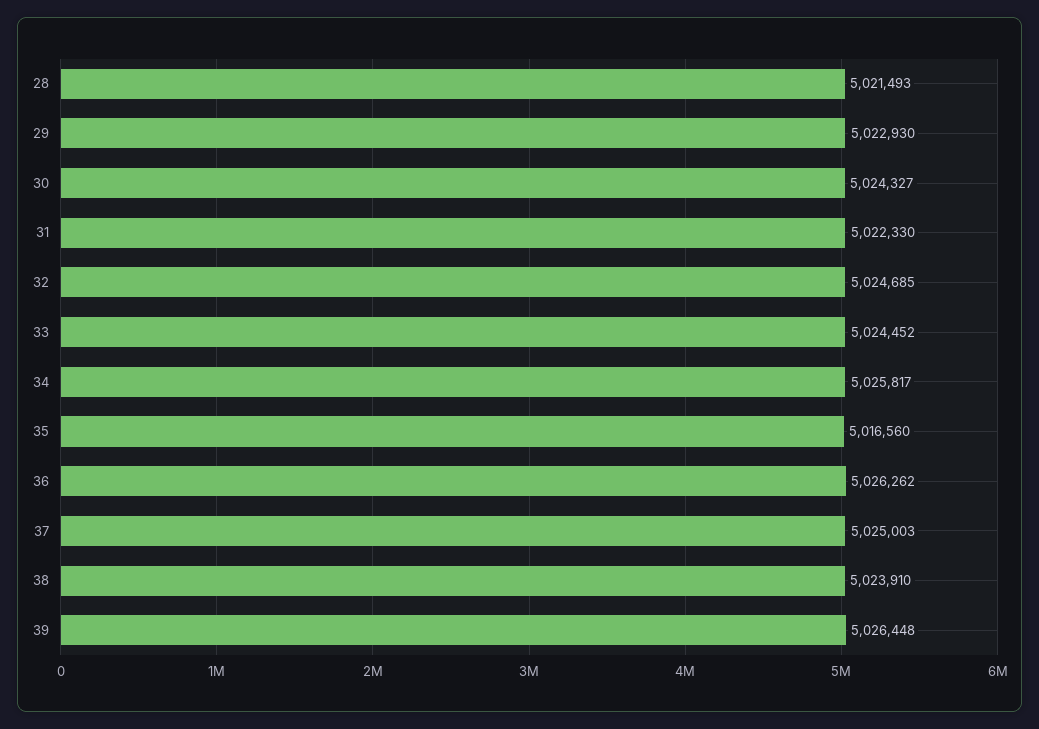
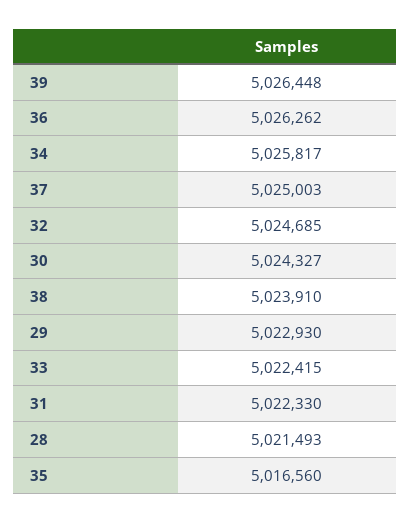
33: 5024452 -> 5022415

